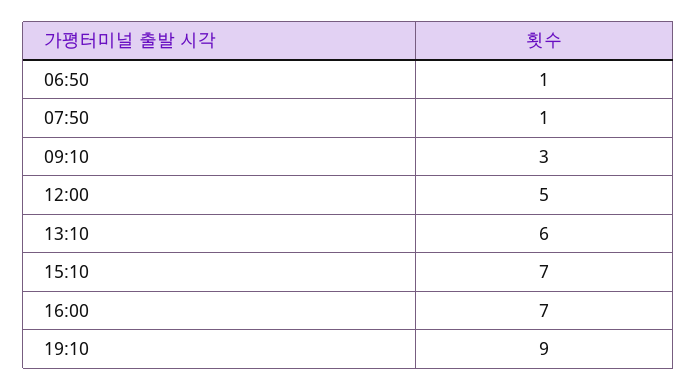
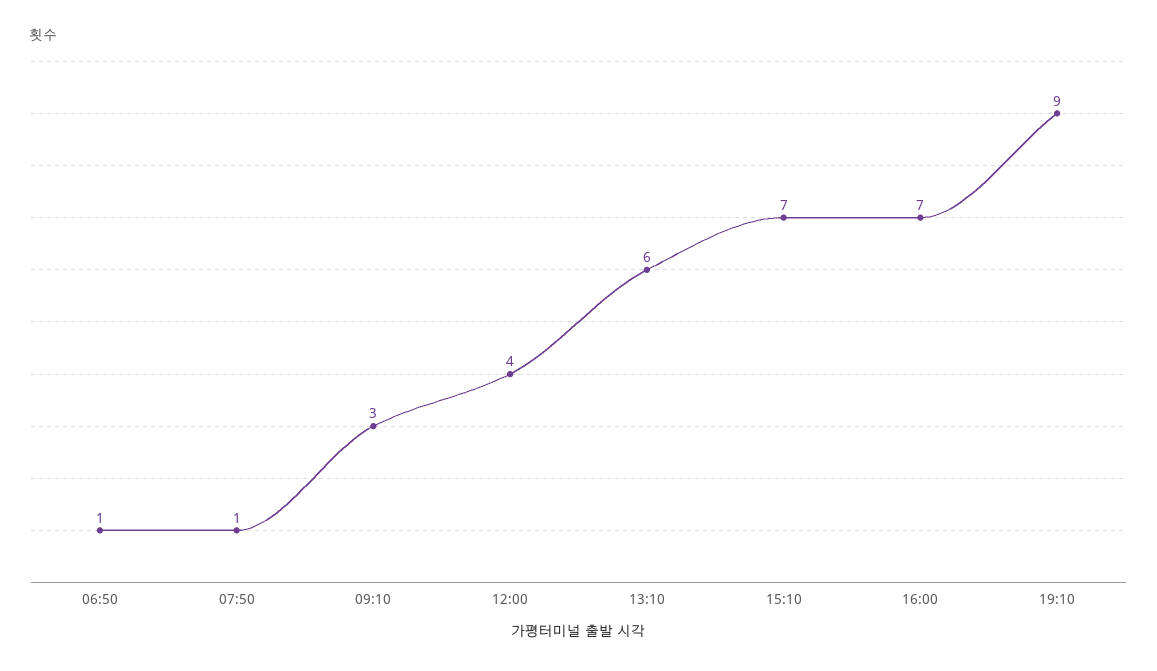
12:00: 5 -> 4

